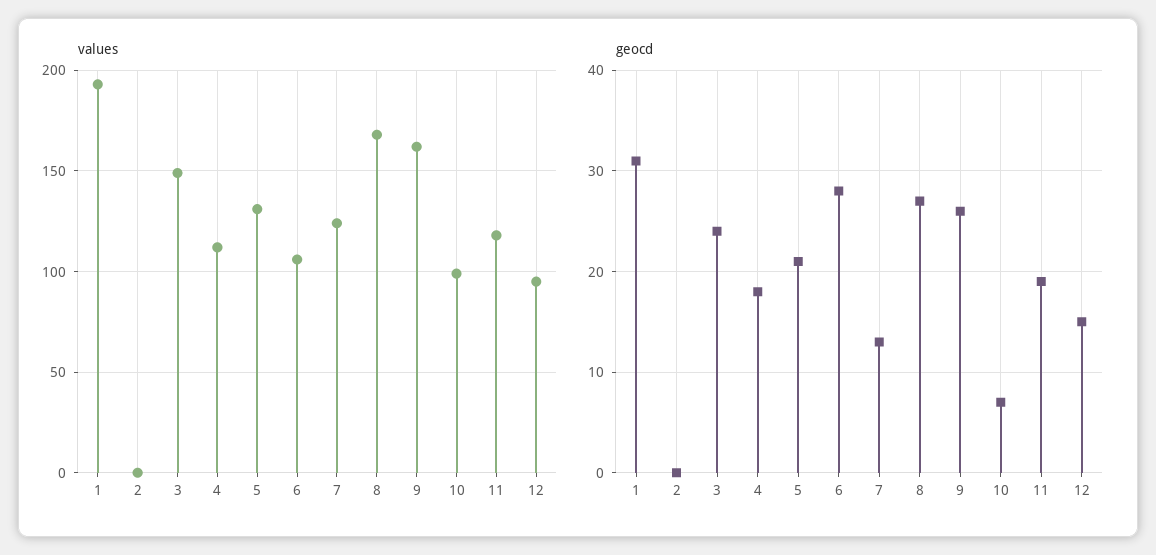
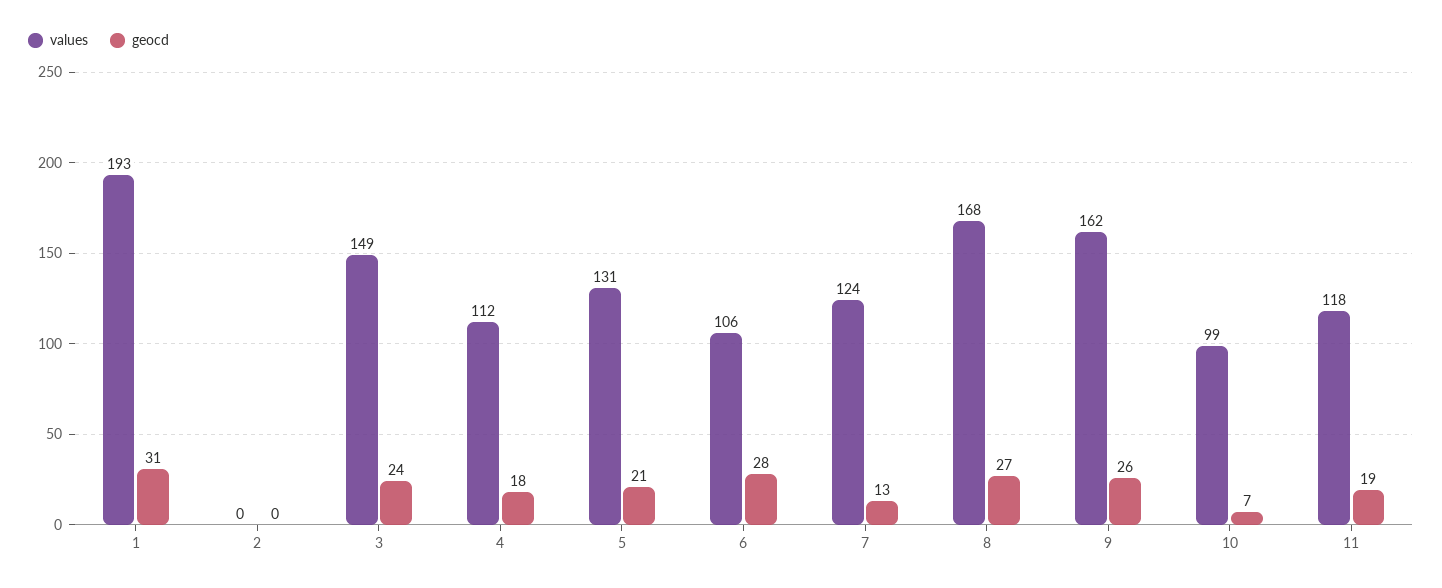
values, 12: 95 -> none
geocd, 12: 15 -> none

